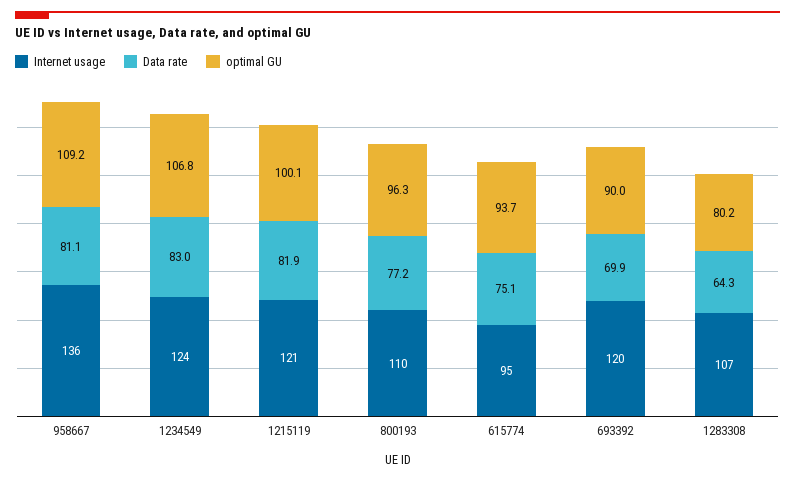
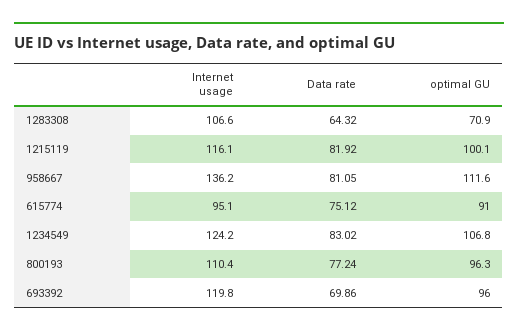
optimal GU, 958667: 109.2 -> 111.6
Internet usage, 1215119: 121 -> 116.1
optimal GU, 615774: 93.7 -> 91
optimal GU, 693392: 90 -> 96
optimal GU, 1283308: 80.2 -> 70.9

